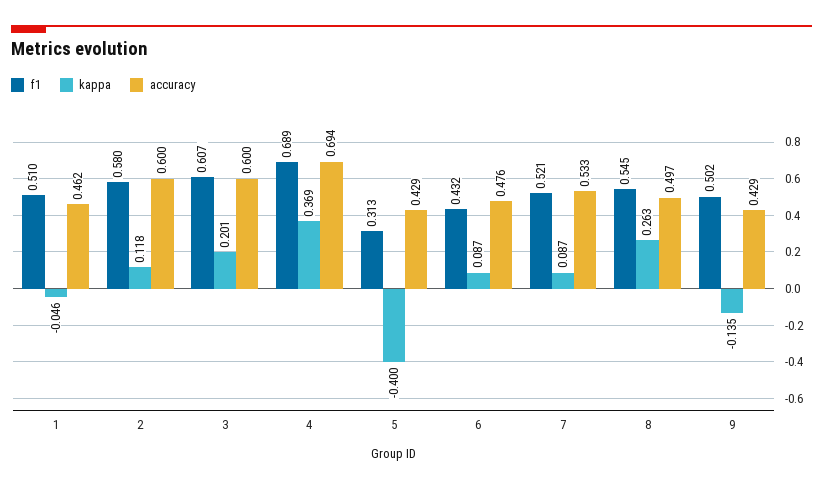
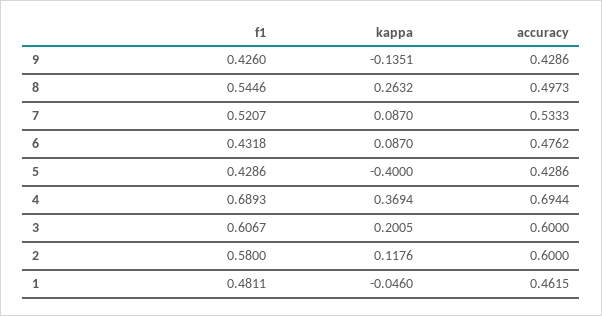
f1, 1: 0.51 -> 0.4811
f1, 5: 0.313 -> 0.4286
f1, 9: 0.502 -> 0.426

